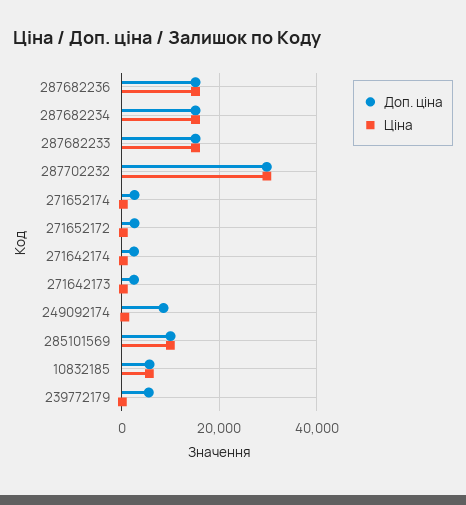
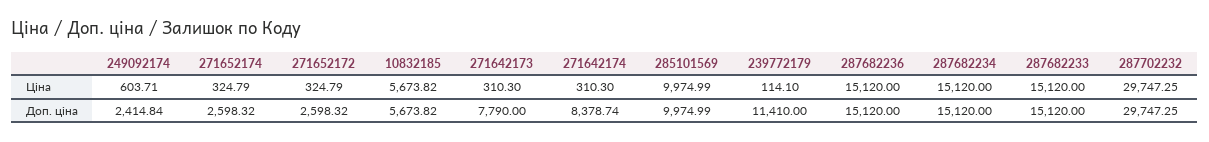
Доп. ціна, 271642174: 2000 -> 8378.74
Доп. ціна, 271642173: 2000 -> 7790
Доп. ціна, 249092174: 8000 -> 2414.84
Доп. ціна, 239772179: 6000 -> 11410

